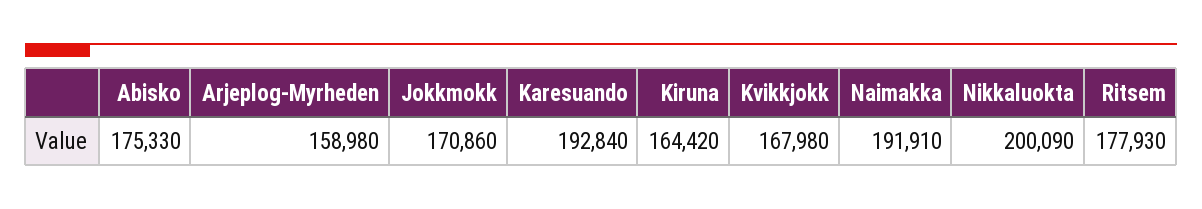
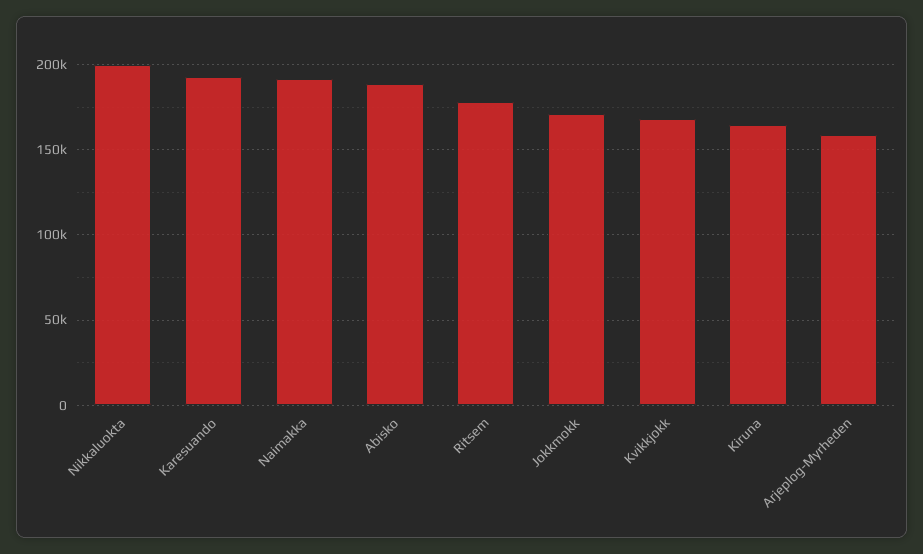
Abisko: 175330 -> 190000

